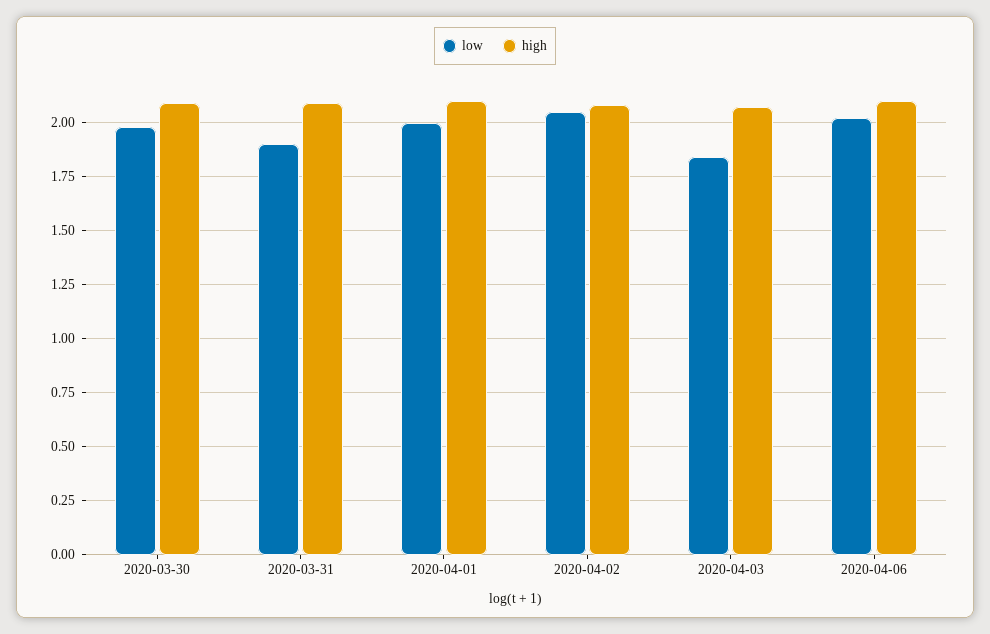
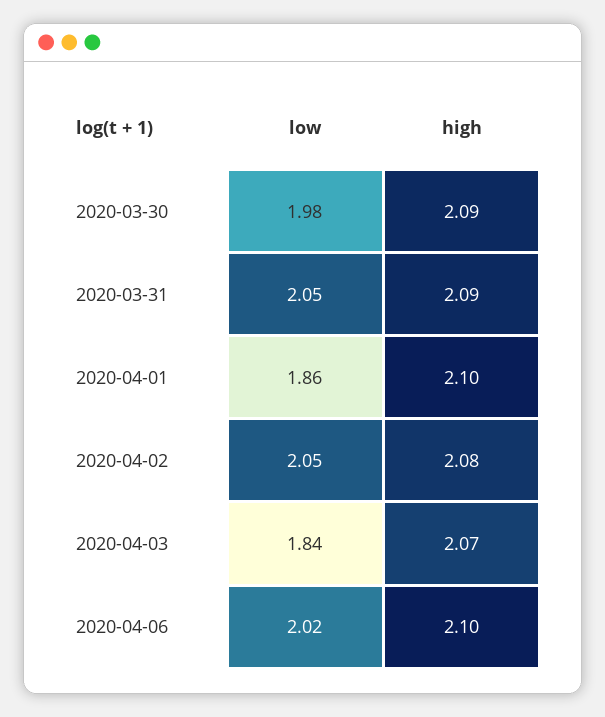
low, 2020-03-31: 1.9 -> 2.05
low, 2020-04-01: 2 -> 1.86

